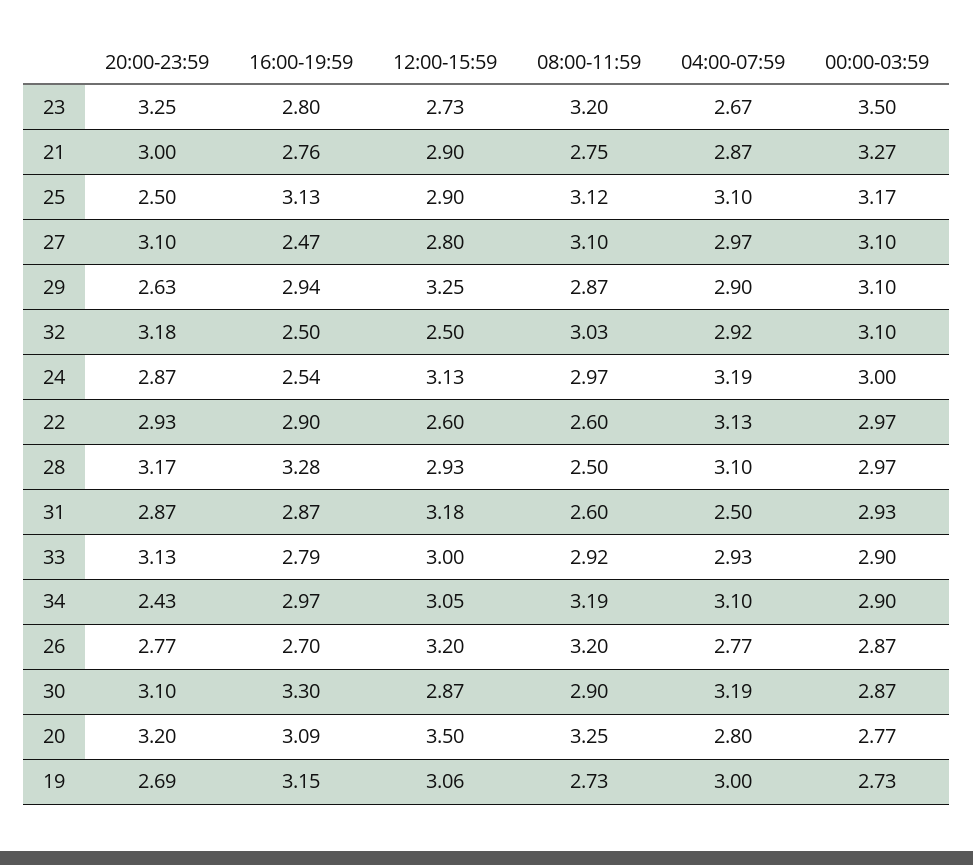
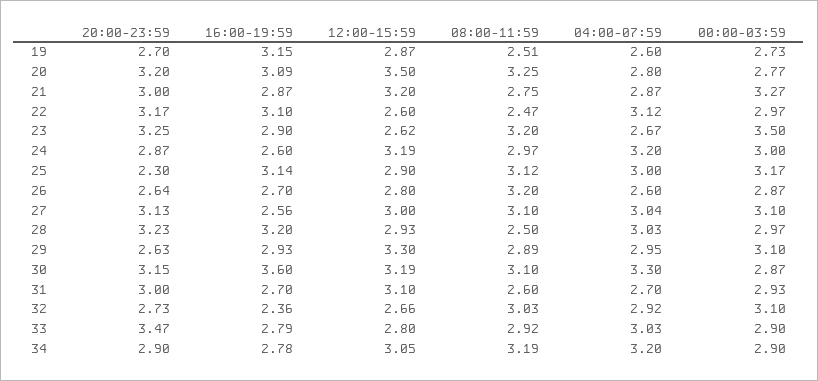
16:00-19:59, 23: 2.8 -> 2.9
12:00-15:59, 23: 2.73 -> 2.62
16:00-19:59, 21: 2.76 -> 2.87
12:00-15:59, 21: 2.9 -> 3.2
20:00-23:59, 25: 2.5 -> 2.3
16:00-19:59, 25: 3.13 -> 3.14
04:00-07:59, 25: 3.1 -> 3
20:00-23:59, 27: 3.1 -> 3.13
16:00-19:59, 27: 2.47 -> 2.56
12:00-15:59, 27: 2.8 -> 3
04:00-07:59, 27: 2.97 -> 3.04
16:00-19:59, 29: 2.94 -> 2.93
12:00-15:59, 29: 3.25 -> 3.3
08:00-11:59, 29: 2.87 -> 2.89
04:00-07:59, 29: 2.9 -> 2.95
20:00-23:59, 32: 3.18 -> 2.73
16:00-19:59, 32: 2.5 -> 2.36
12:00-15:59, 32: 2.5 -> 2.66
16:00-19:59, 24: 2.54 -> 2.6
12:00-15:59, 24: 3.13 -> 3.19
04:00-07:59, 24: 3.19 -> 3.2
20:00-23:59, 22: 2.93 -> 3.17
16:00-19:59, 22: 2.9 -> 3.1
08:00-11:59, 22: 2.6 -> 2.47
04:00-07:59, 22: 3.13 -> 3.12
20:00-23:59, 28: 3.17 -> 3.23
16:00-19:59, 28: 3.28 -> 3.2
04:00-07:59, 28: 3.1 -> 3.03
20:00-23:59, 31: 2.87 -> 3
16:00-19:59, 31: 2.87 -> 2.7
12:00-15:59, 31: 3.18 -> 3.1
04:00-07:59, 31: 2.5 -> 2.7
20:00-23:59, 33: 3.13 -> 3.47
12:00-15:59, 33: 3 -> 2.8
04:00-07:59, 33: 2.93 -> 3.03
20:00-23:59, 34: 2.43 -> 2.9
16:00-19:59, 34: 2.97 -> 2.78
04:00-07:59, 34: 3.1 -> 3.2
20:00-23:59, 26: 2.77 -> 2.64
12:00-15:59, 26: 3.2 -> 2.8
04:00-07:59, 26: 2.77 -> 2.6
20:00-23:59, 30: 3.1 -> 3.15
16:00-19:59, 30: 3.3 -> 3.6
12:00-15:59, 30: 2.87 -> 3.19
08:00-11:59, 30: 2.9 -> 3.1
04:00-07:59, 30: 3.19 -> 3.3
20:00-23:59, 19: 2.69 -> 2.7
12:00-15:59, 19: 3.06 -> 2.87
08:00-11:59, 19: 2.73 -> 2.51
04:00-07:59, 19: 3 -> 2.6

